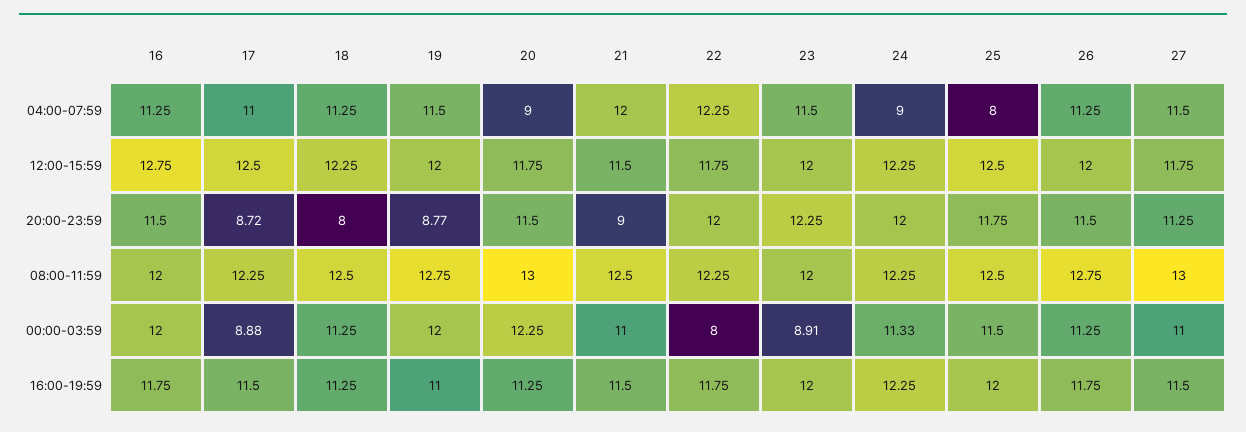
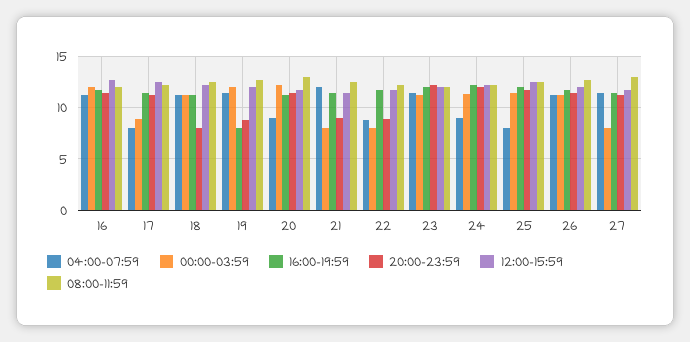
04:00-07:59, 17: 11 -> 8
04:00-07:59, 22: 12.25 -> 9
20:00-23:59, 17: 8.72 -> 11
20:00-23:59, 22: 12 -> 9
00:00-03:59, 21: 11 -> 8
00:00-03:59, 23: 8.91 -> 11
00:00-03:59, 27: 11 -> 8
16:00-19:59, 19: 11 -> 8

